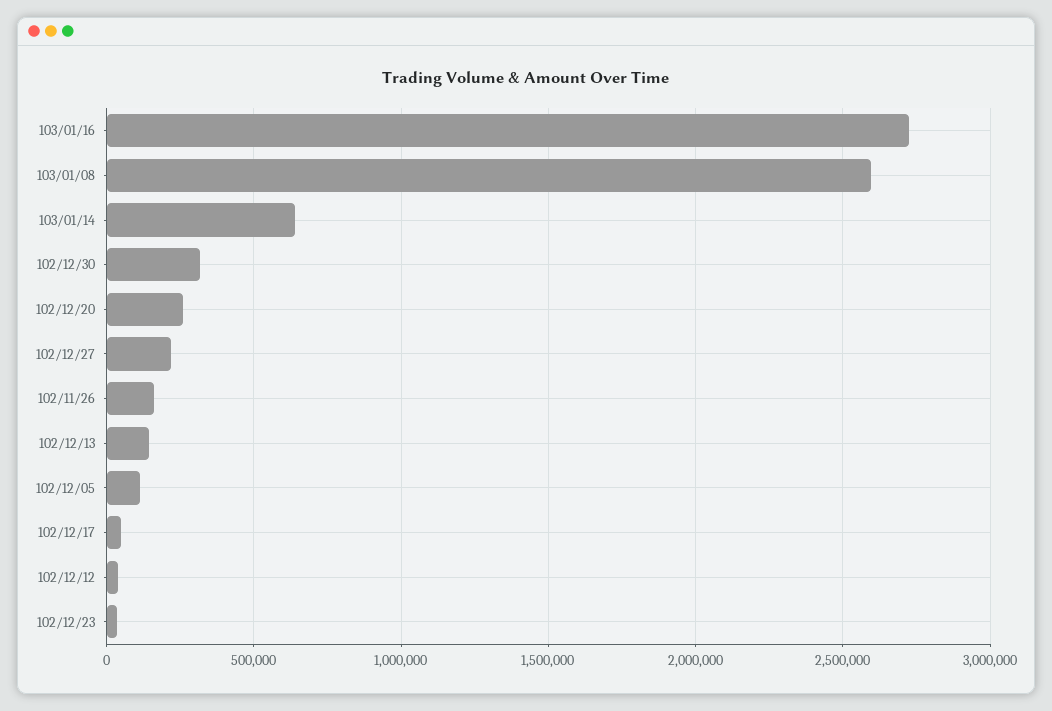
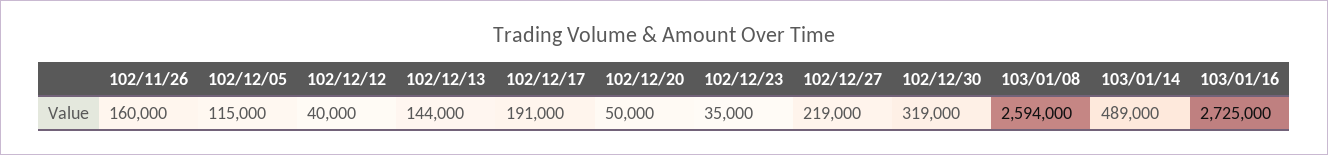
103/01/14: 650000 -> 489000
102/12/20: 250000 -> 50000
102/12/17: 50000 -> 191000

